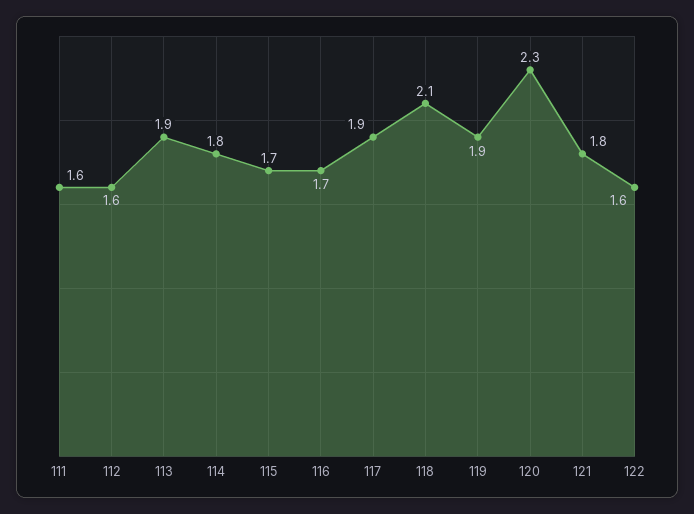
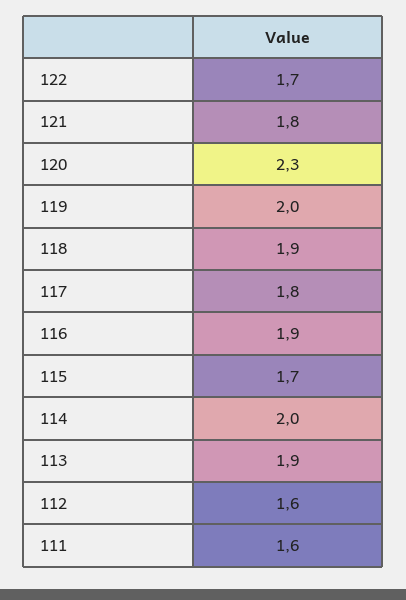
114: 1.8 -> 2
116: 1.7 -> 1.9
117: 1.9 -> 1.8
118: 2.1 -> 1.9
119: 1.9 -> 2
122: 1.6 -> 1.7

